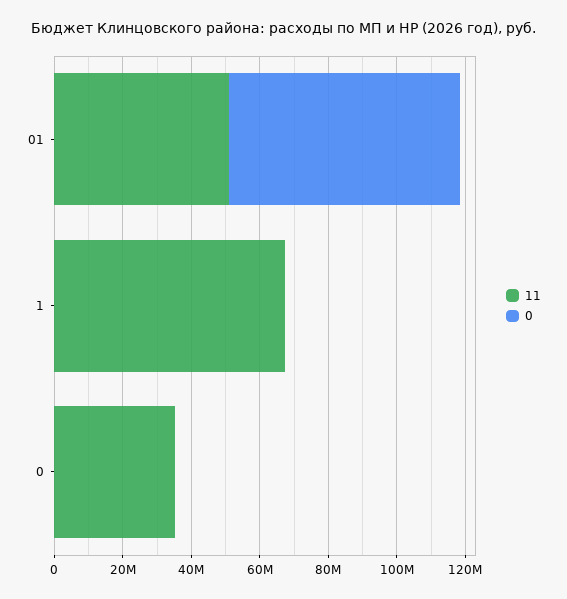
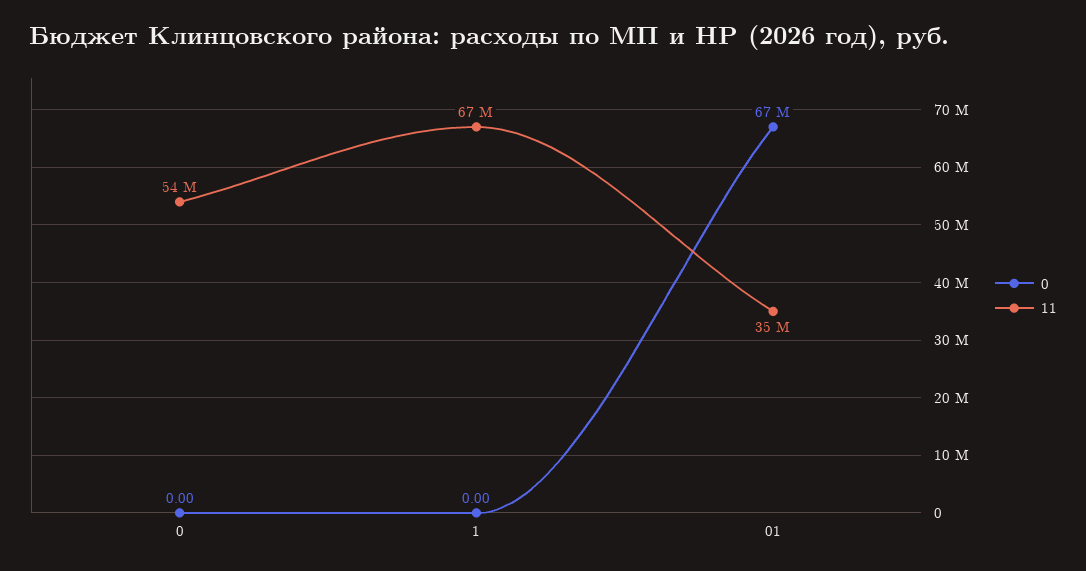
11, 01: 50000000 -> 35000000
11, 0: 35000000 -> 54000000

